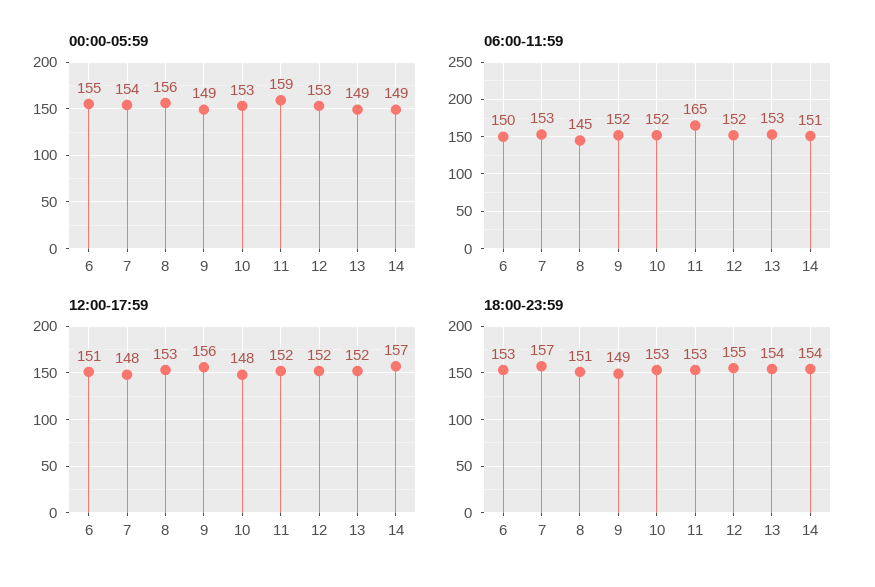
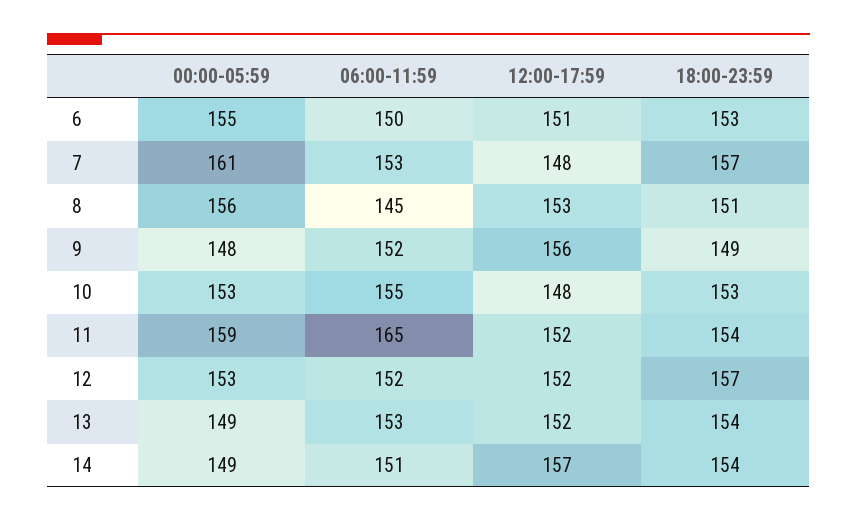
00:00-05:59, 7: 154 -> 161
00:00-05:59, 9: 149 -> 148
06:00-11:59, 10: 152 -> 155
18:00-23:59, 11: 153 -> 154
18:00-23:59, 12: 155 -> 157

